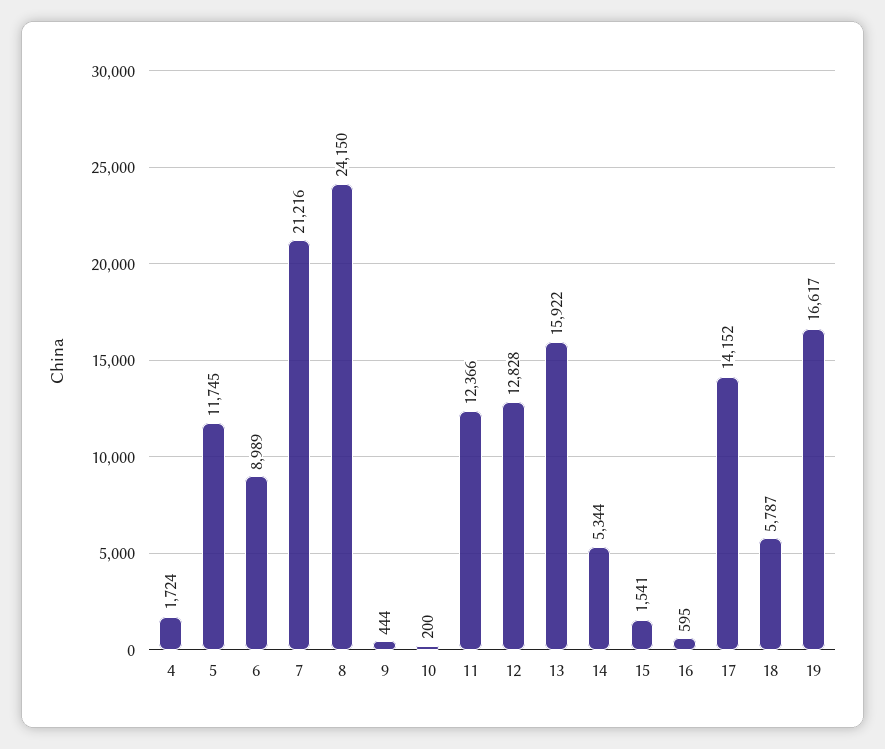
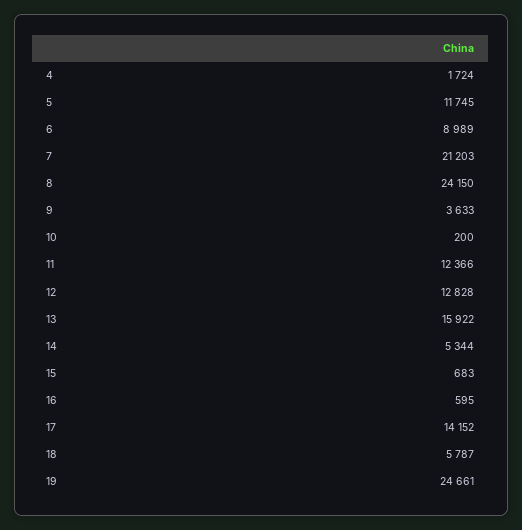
7: 21216 -> 21203
9: 444 -> 3633
15: 1541 -> 683
19: 16617 -> 24661

